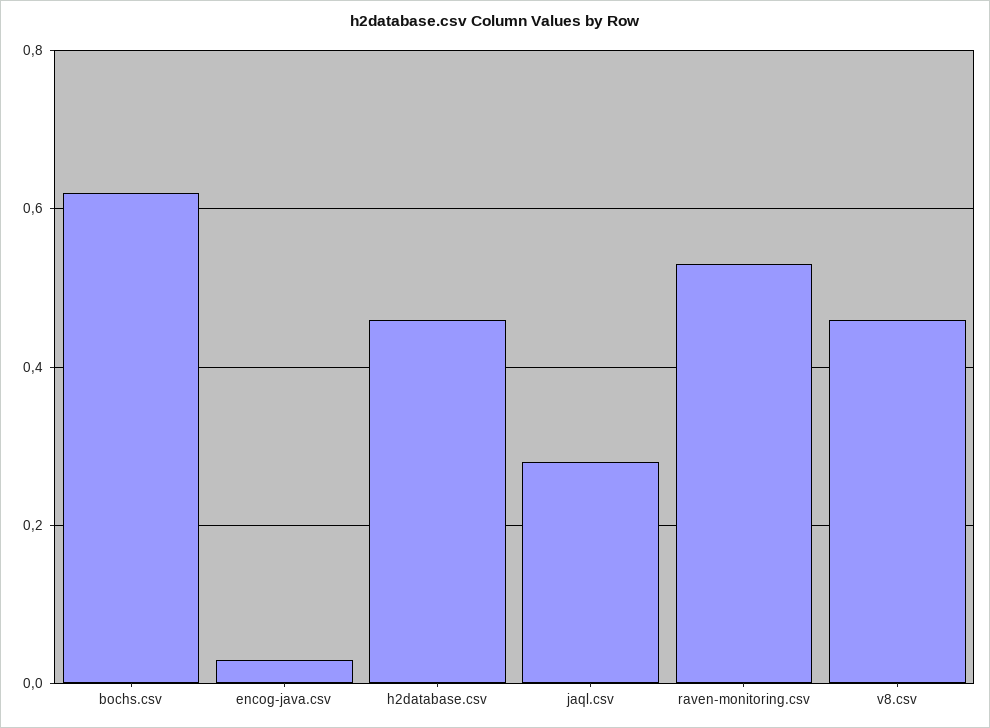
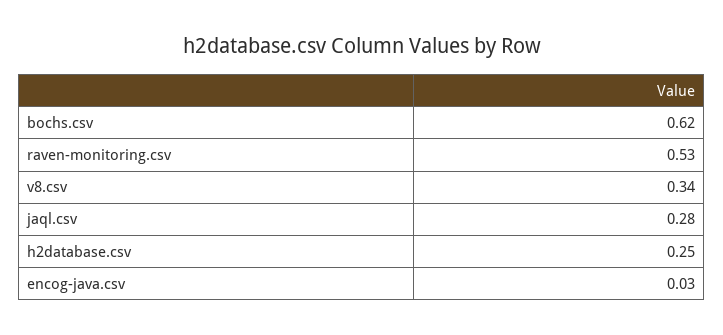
h2database.csv: 0.45 -> 0.25
v8.csv: 0.45 -> 0.34

